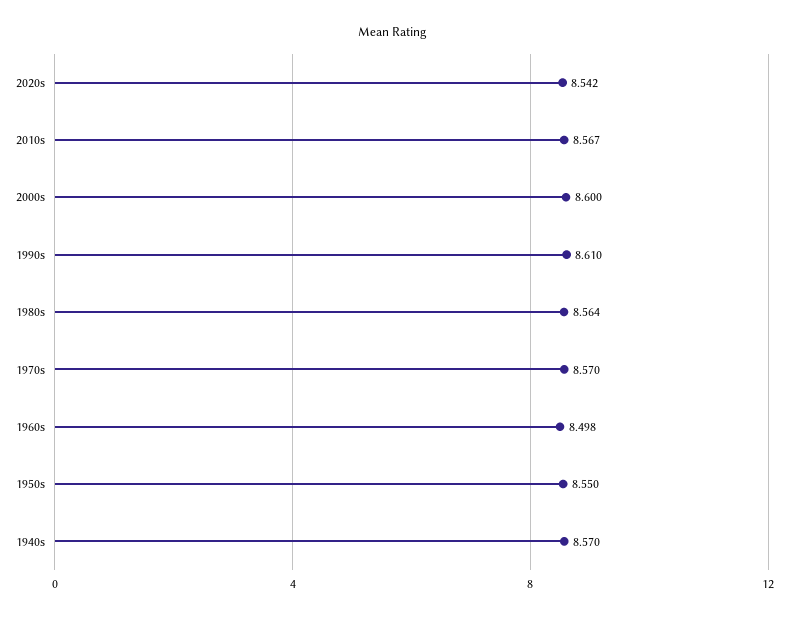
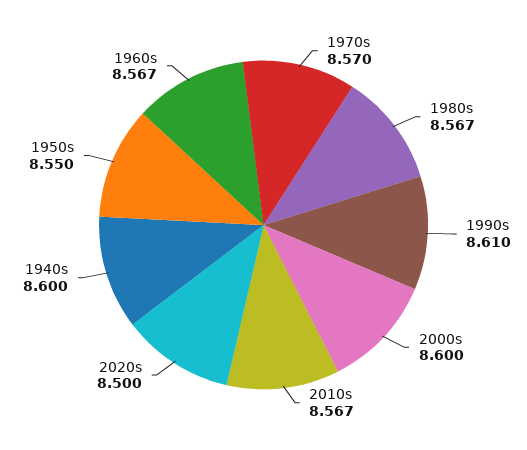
2020s: 8.542 -> 8.5
1980s: 8.564 -> 8.567
1960s: 8.498 -> 8.567
1940s: 8.57 -> 8.6

